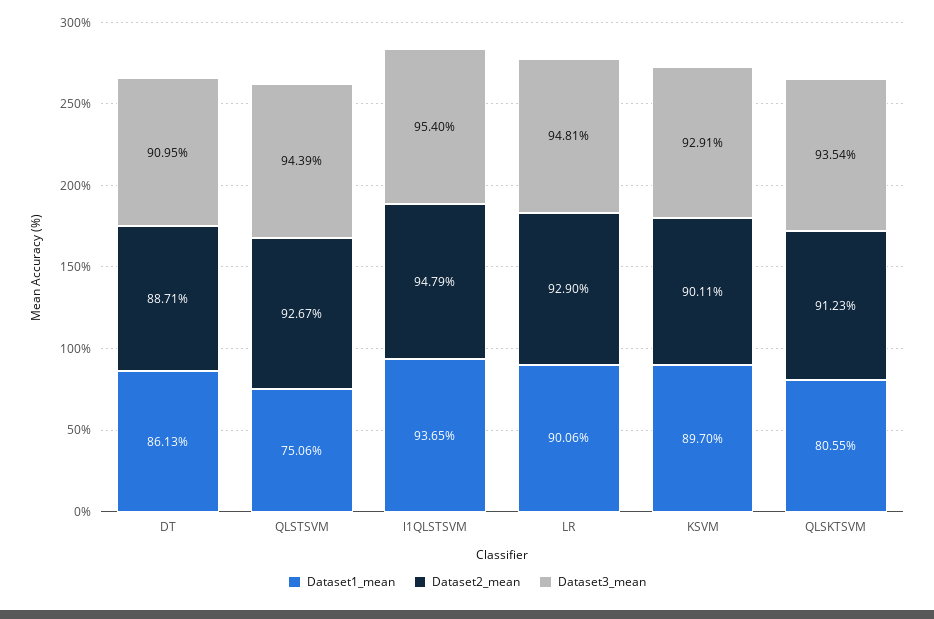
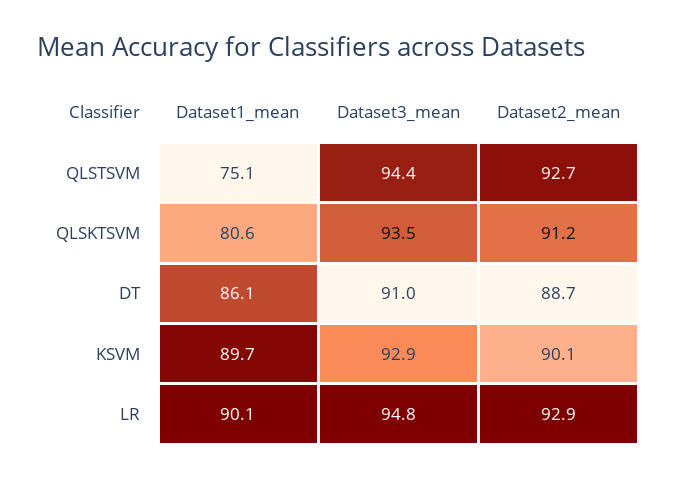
Dataset1_mean, l1QLSTSVM: 93.65 -> none
Dataset2_mean, l1QLSTSVM: 94.79 -> none
Dataset3_mean, l1QLSTSVM: 95.4 -> none

